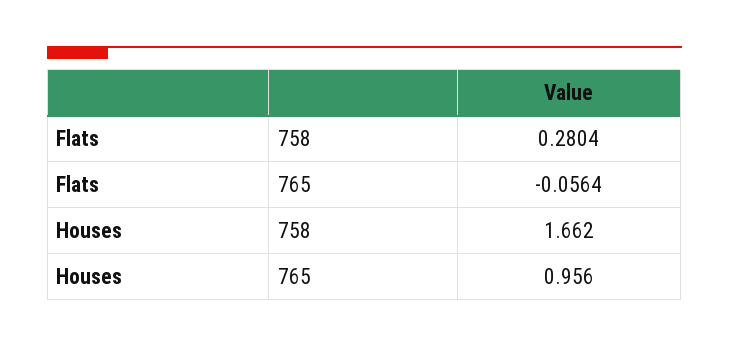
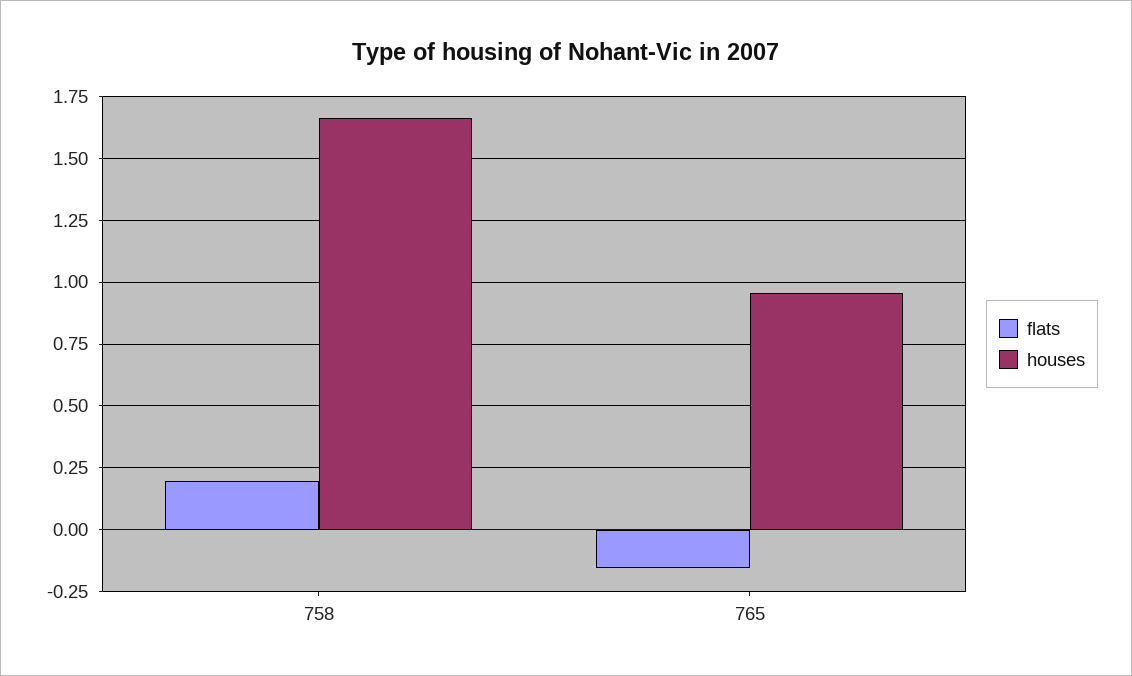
Flats, 758: 0.2804 -> 0.2
Flats, 765: -0.0564 -> -0.15

